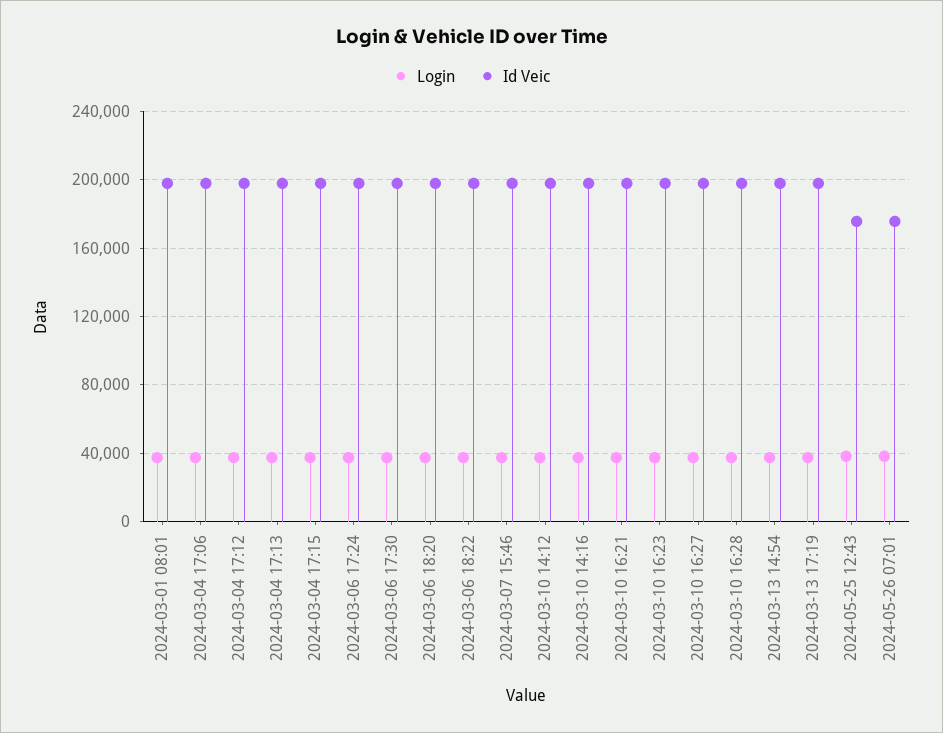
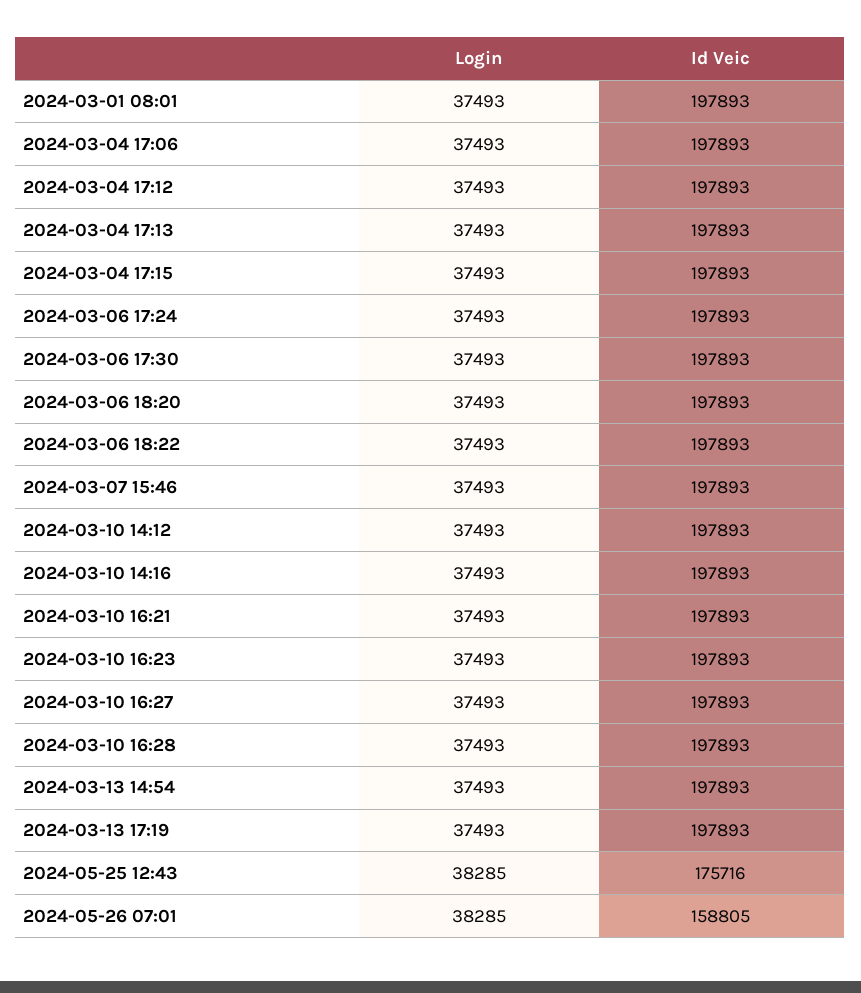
Id Veic, 2024-05-26 07:01: 175000 -> 158805

